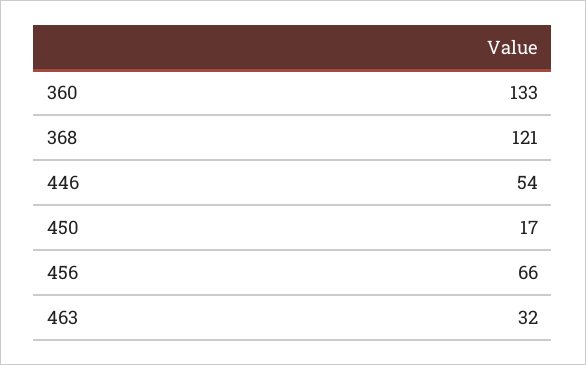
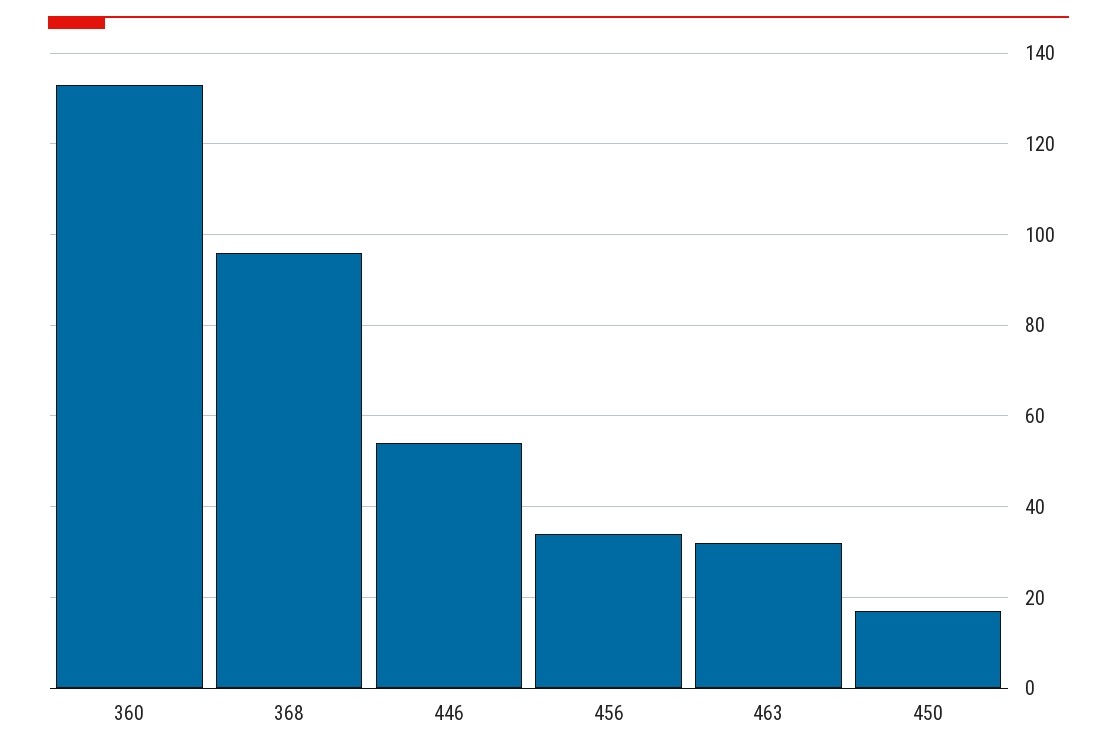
368: 121 -> 95
456: 66 -> 35

